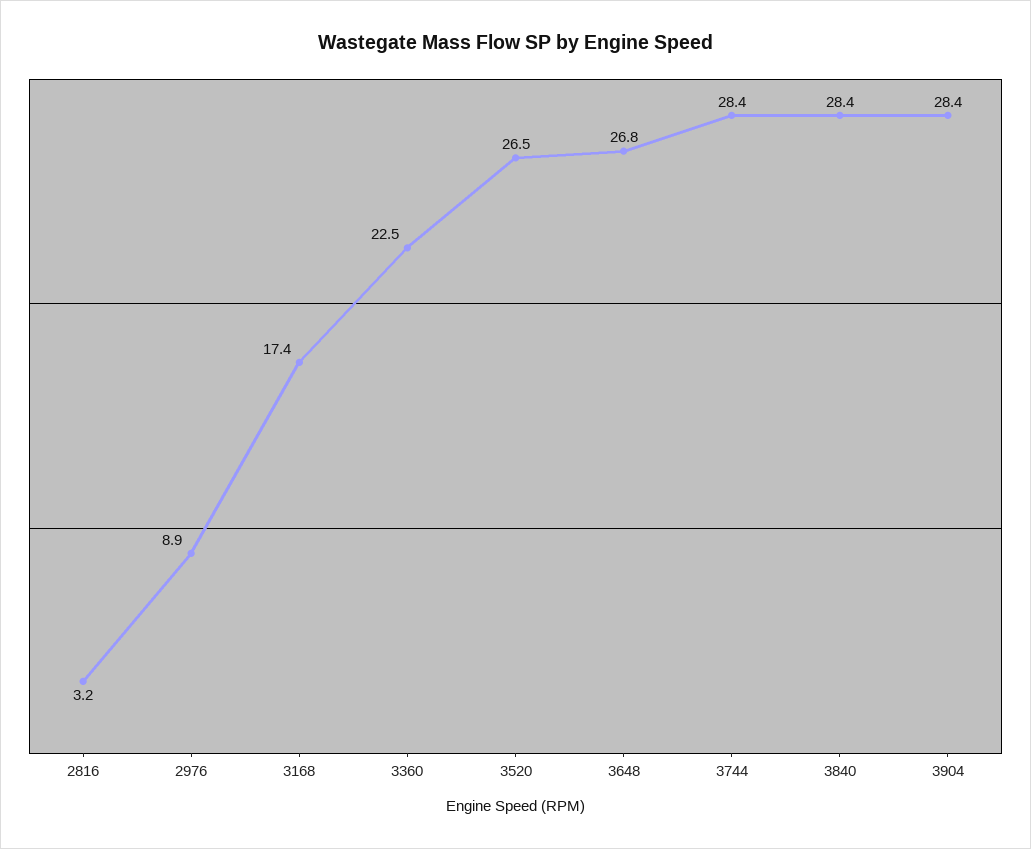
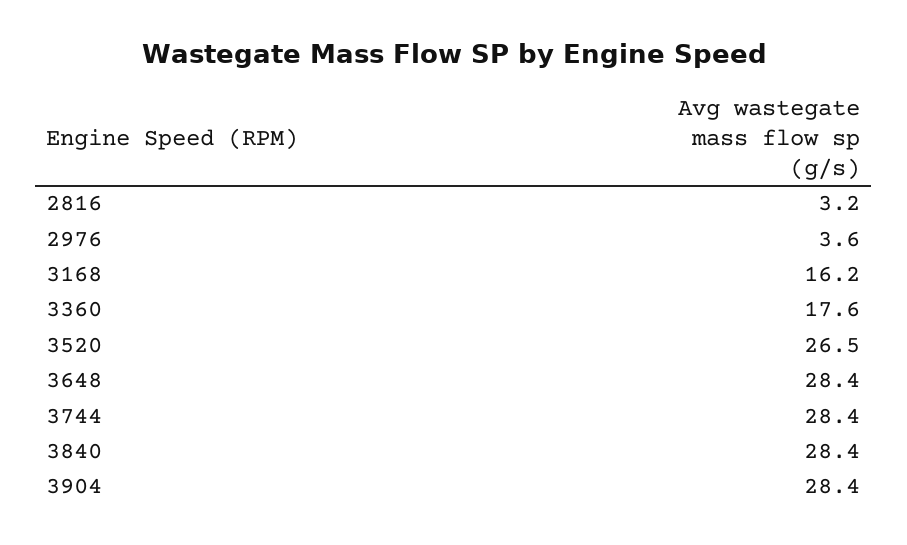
2976: 8.9 -> 3.6
3168: 17.4 -> 16.2
3360: 22.5 -> 17.6
3648: 26.8 -> 28.4

